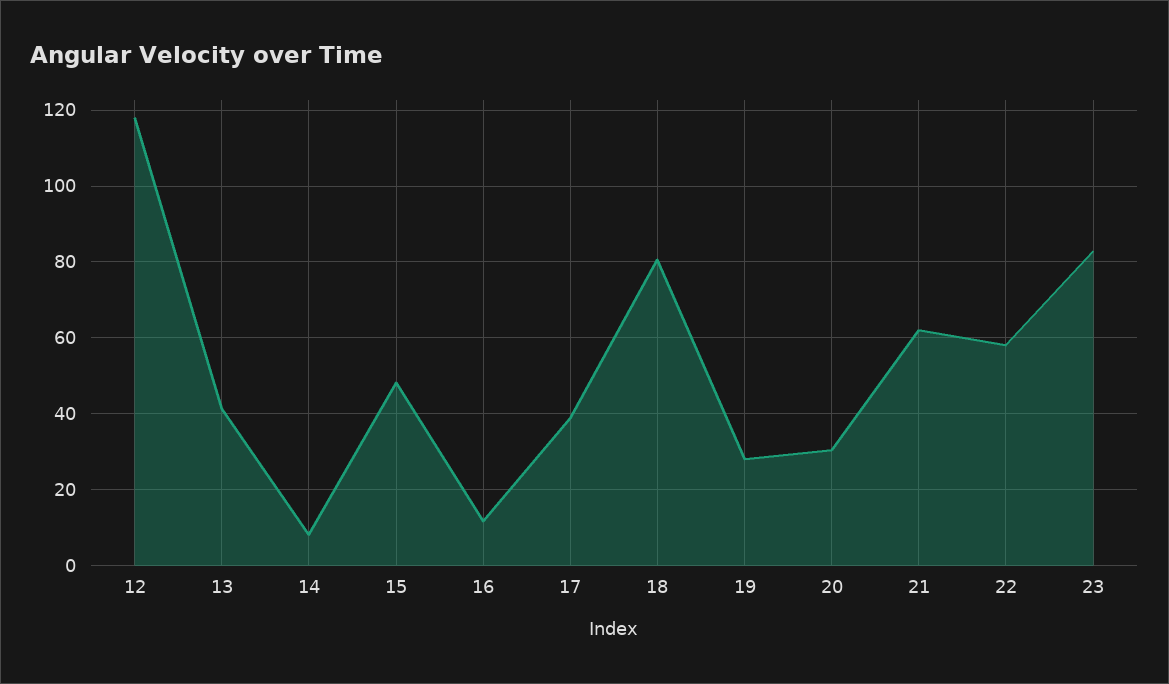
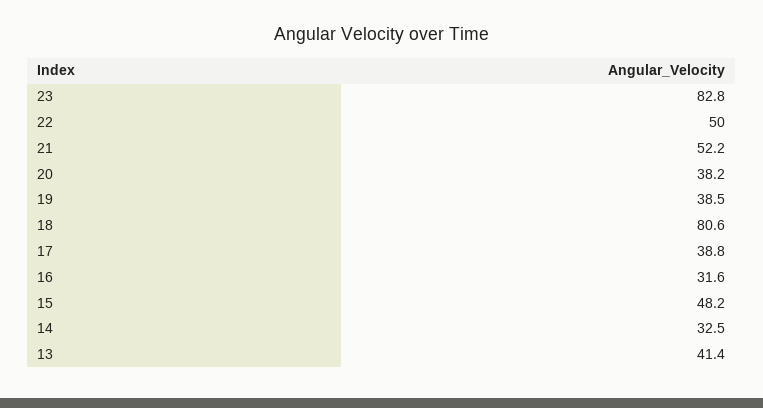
12: 118 -> none
14: 8 -> 32.5
16: 12 -> 31.6
19: 28 -> 38.5
20: 30 -> 38.2
21: 62 -> 52.2
22: 58 -> 50

